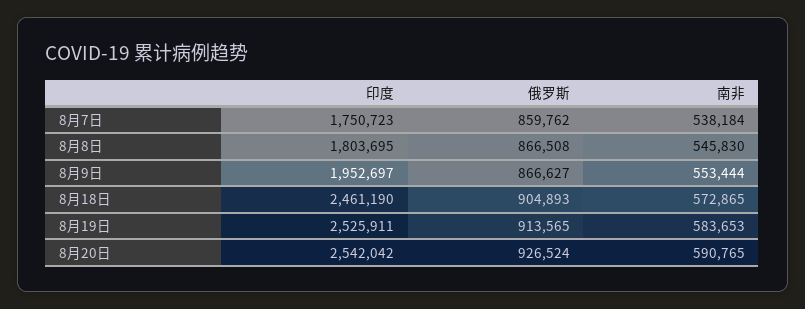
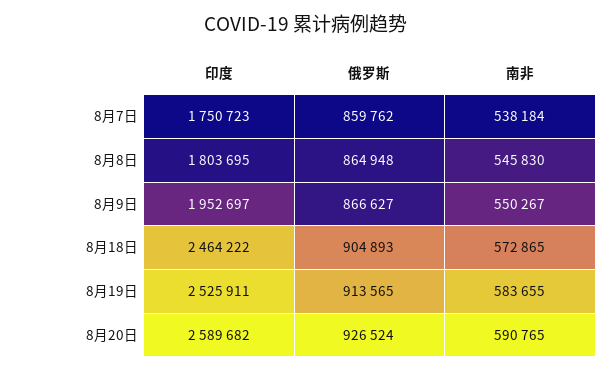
俄罗斯, 8月8日: 866508 -> 864948
南非, 8月9日: 553444 -> 550267
印度, 8月18日: 2461190 -> 2464222
南非, 8月19日: 583653 -> 583655
印度, 8月20日: 2542042 -> 2589682

